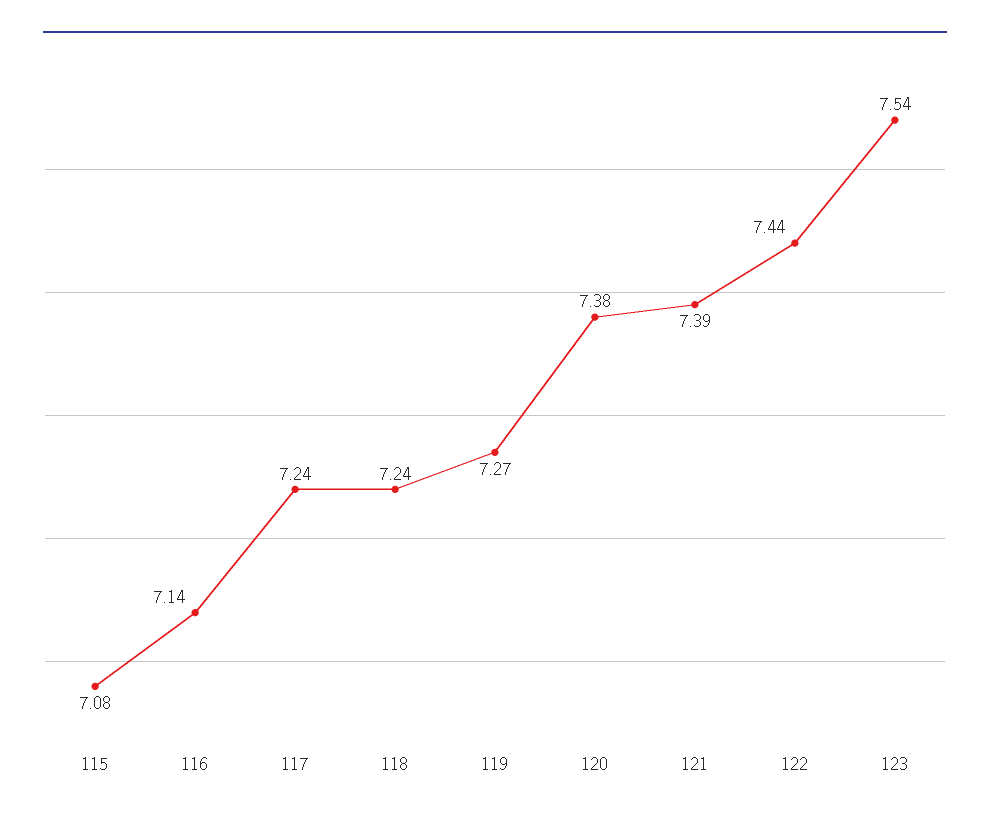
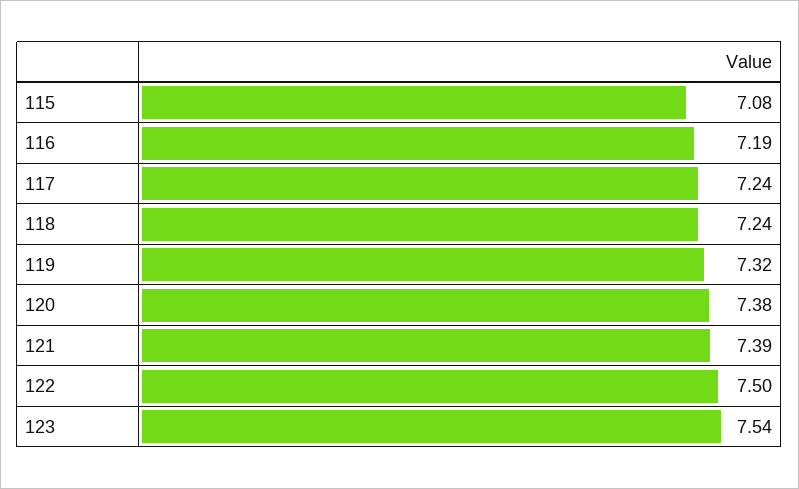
116: 7.14 -> 7.19
119: 7.27 -> 7.32
122: 7.44 -> 7.5

